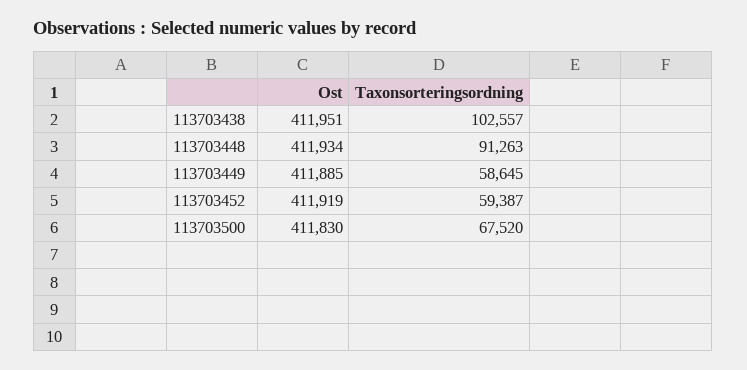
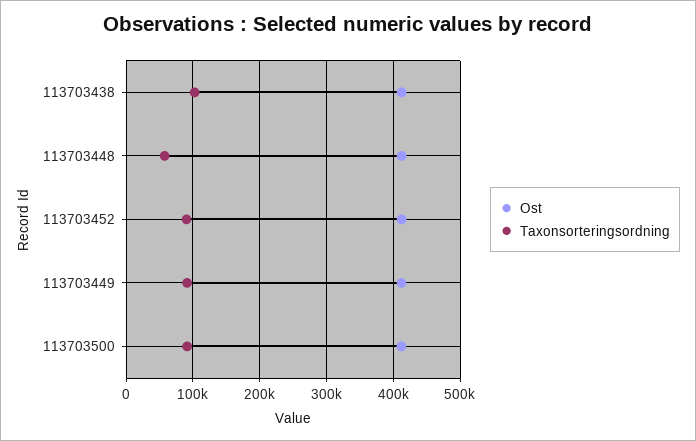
Taxonsorteringsordning, 113703448: 91263 -> 60000
Taxonsorteringsordning, 113703449: 58645 -> 90000
Taxonsorteringsordning, 113703452: 59387 -> 90000
Taxonsorteringsordning, 113703500: 67520 -> 90000

